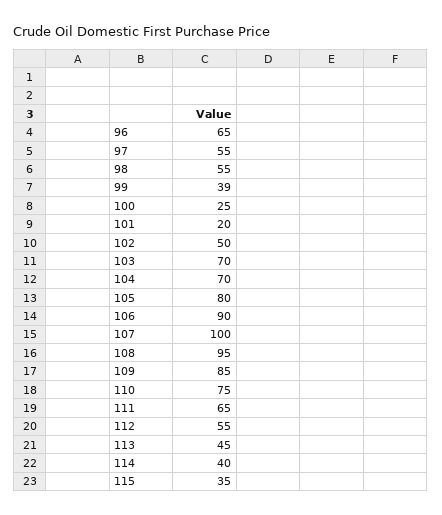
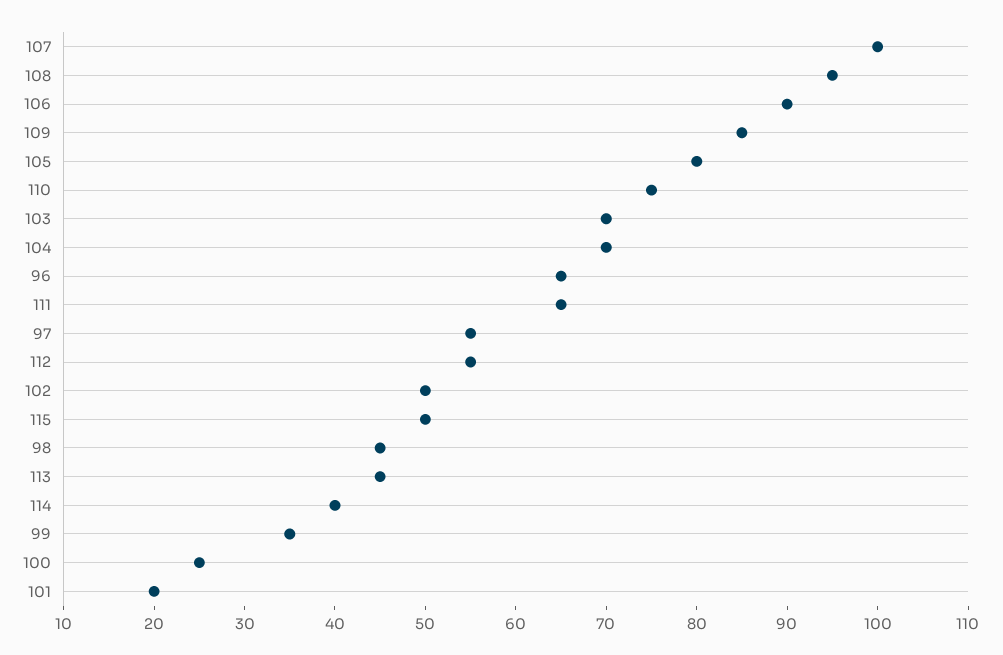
98: 55 -> 45
99: 39 -> 35
115: 35 -> 50

